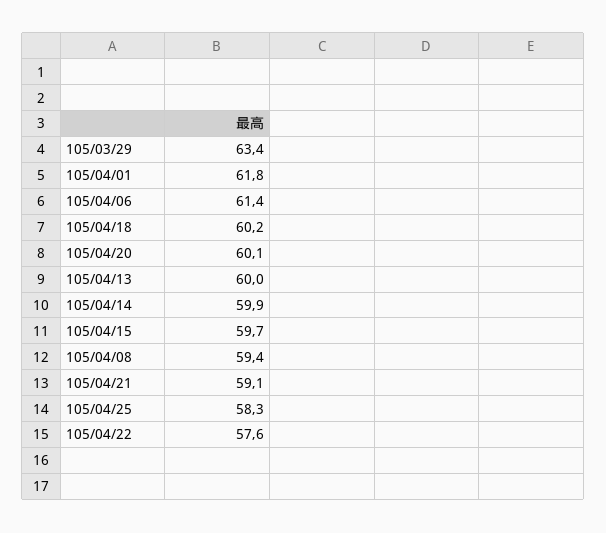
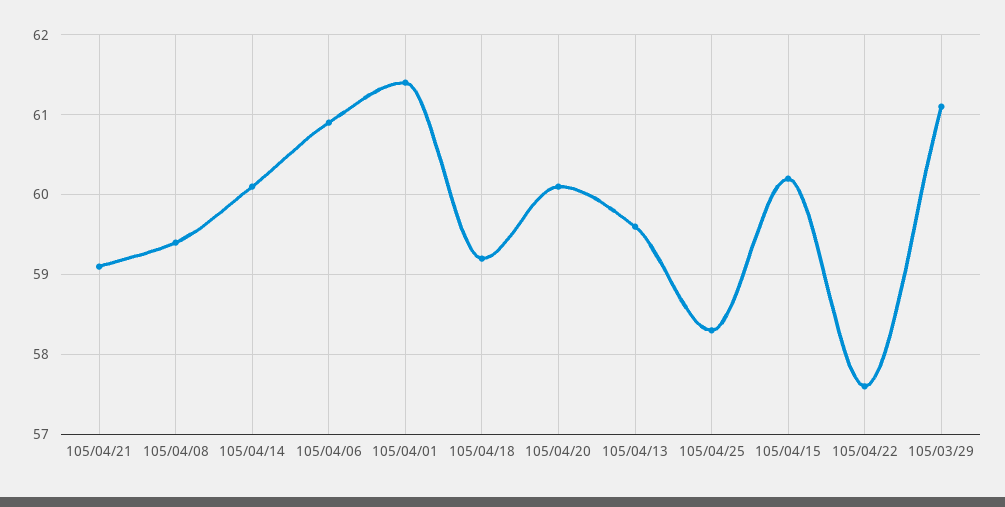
105/03/29: 63.4 -> 61.1
105/04/01: 61.8 -> 61.4
105/04/06: 61.4 -> 60.9
105/04/18: 60.2 -> 59.2
105/04/13: 60 -> 59.6
105/04/14: 59.9 -> 60.1
105/04/15: 59.7 -> 60.2

